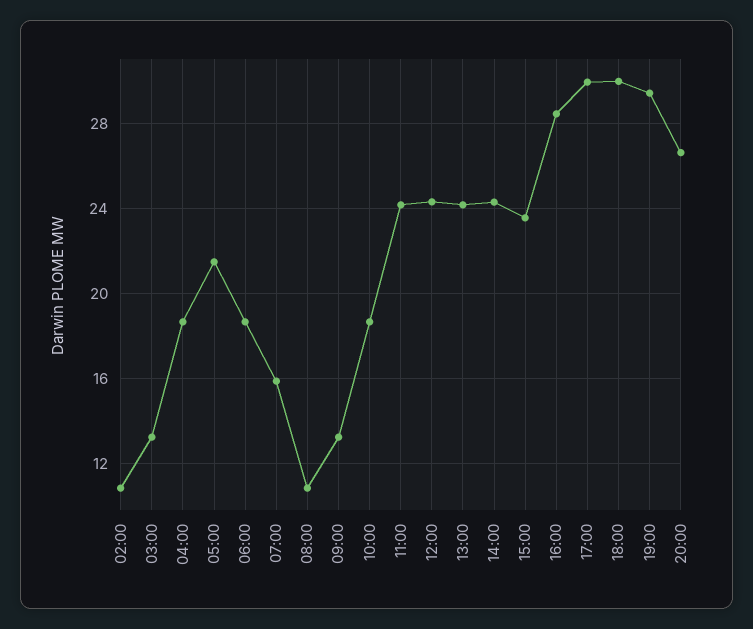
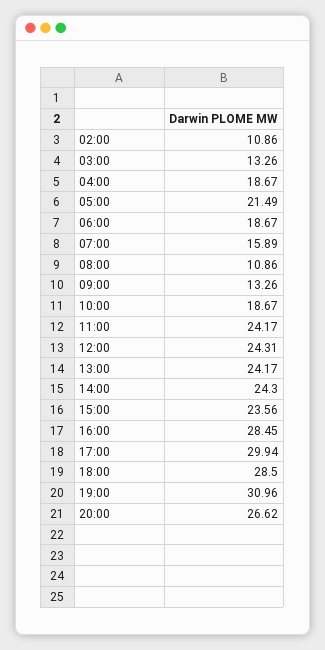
18:00: 30 -> 28.5
19:00: 29.5 -> 30.96

